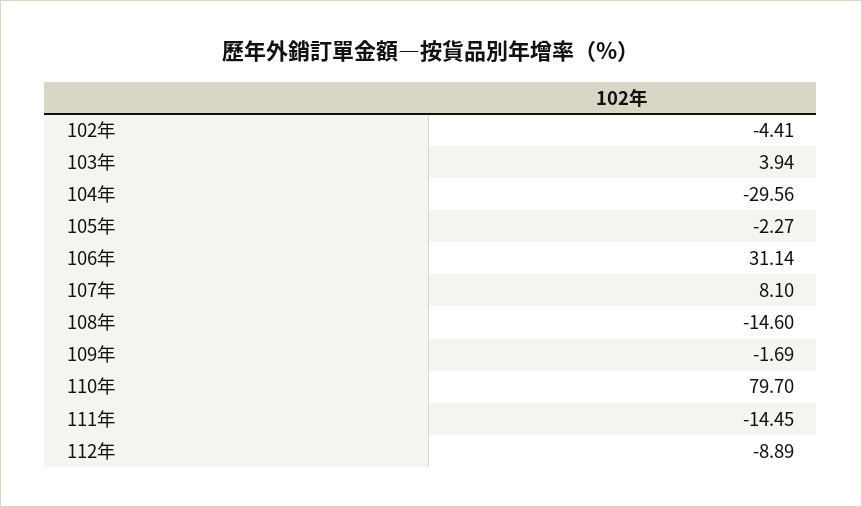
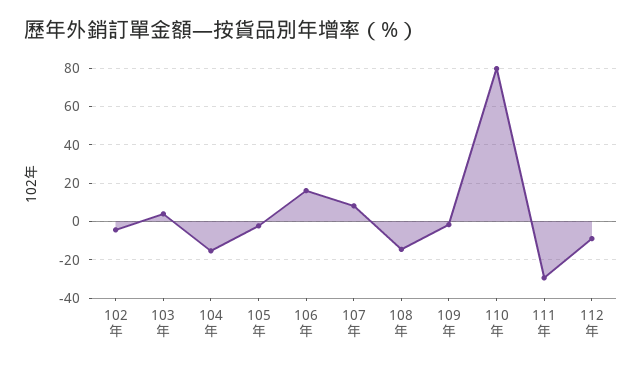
104年: -29.56 -> -15
106年: 31.14 -> 15
111年: -14.45 -> -30

